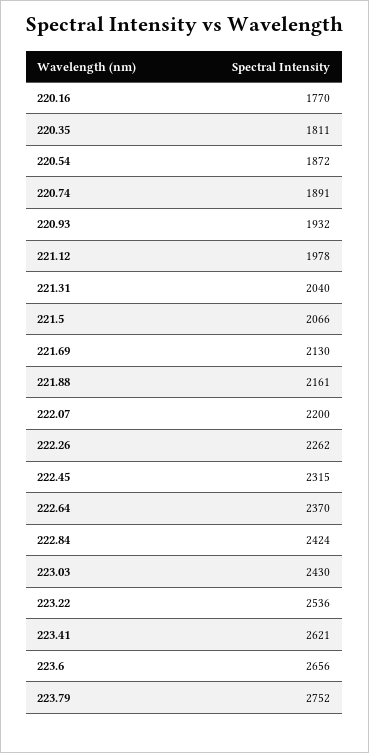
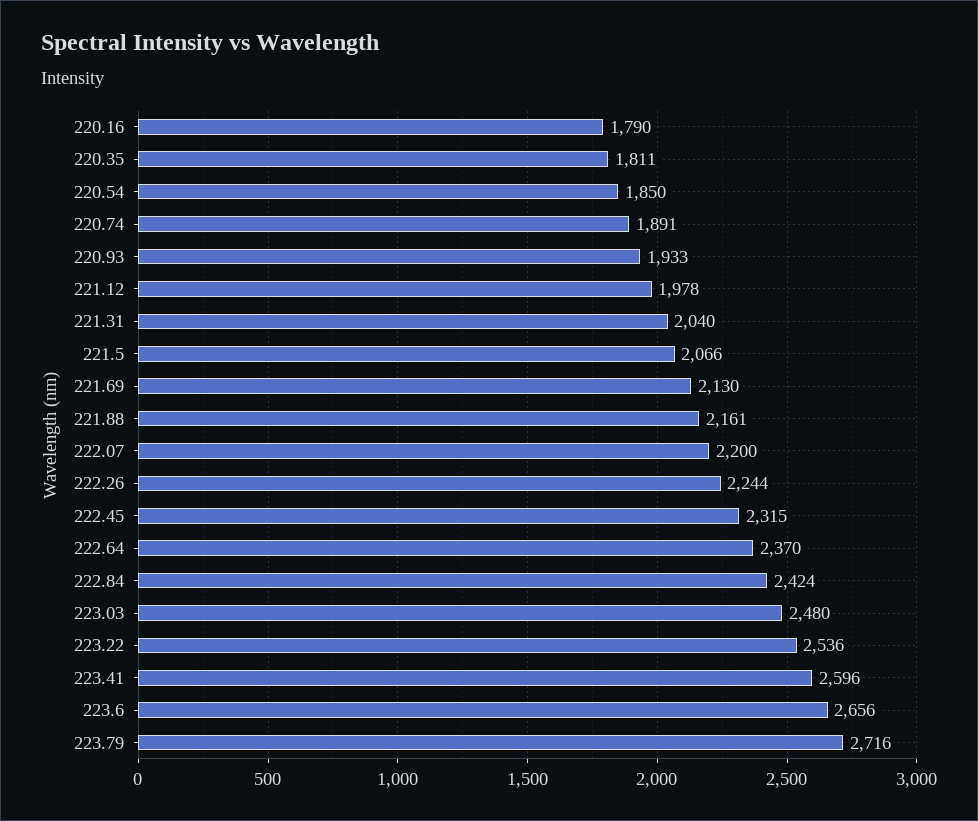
220.16: 1770 -> 1790
220.54: 1872 -> 1850
220.93: 1932 -> 1933
222.26: 2262 -> 2244
223.03: 2430 -> 2480
223.41: 2621 -> 2596
223.79: 2752 -> 2716

